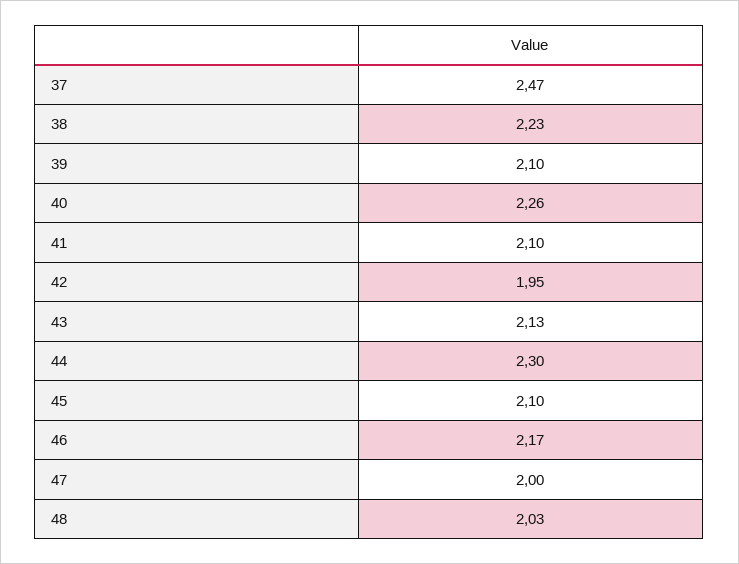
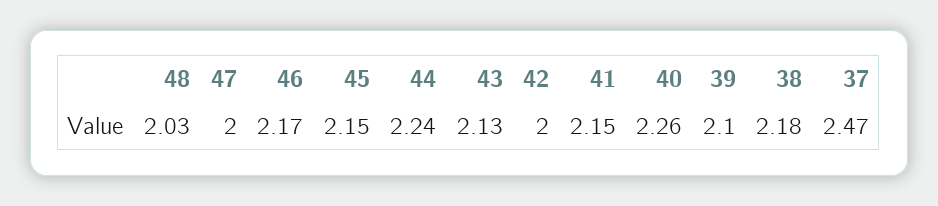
38: 2.23 -> 2.18
41: 2.1 -> 2.15
42: 1.95 -> 2
44: 2.3 -> 2.24
45: 2.1 -> 2.15

